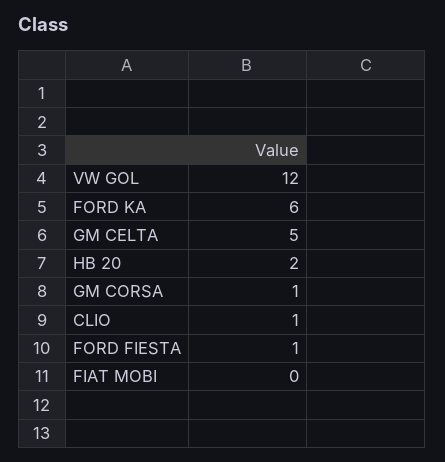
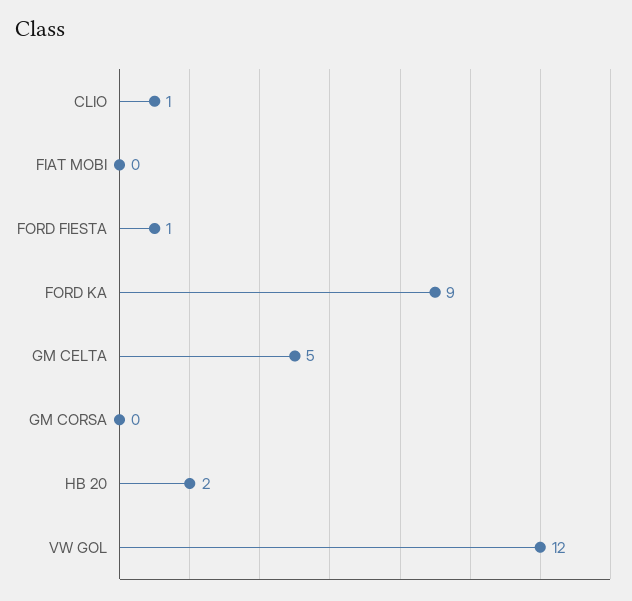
FORD KA: 6 -> 9
GM CORSA: 1 -> 0

